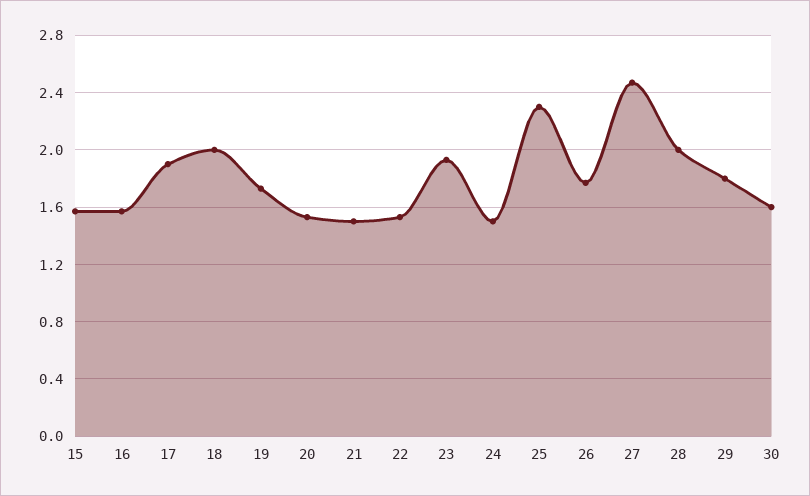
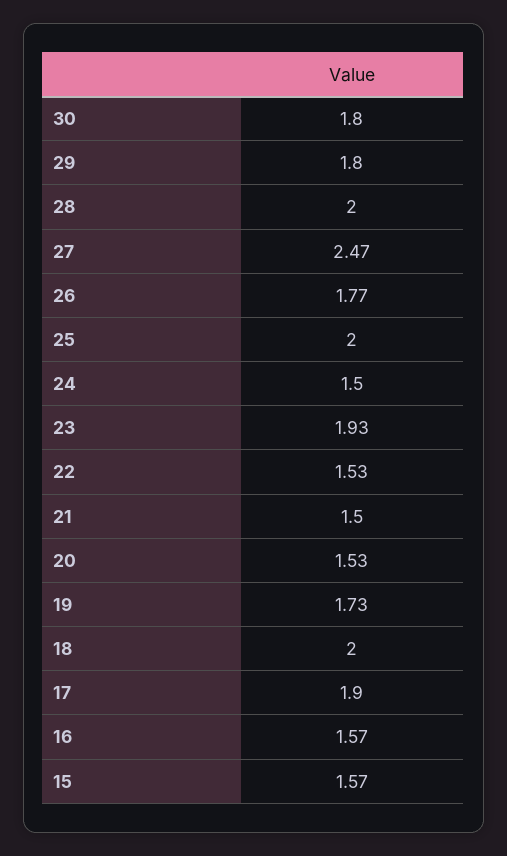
25: 2.3 -> 2
30: 1.6 -> 1.8

